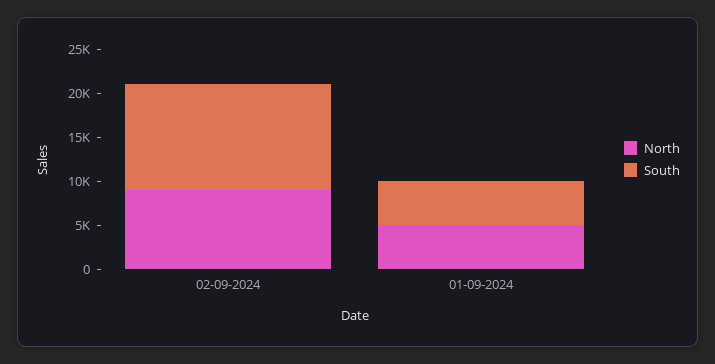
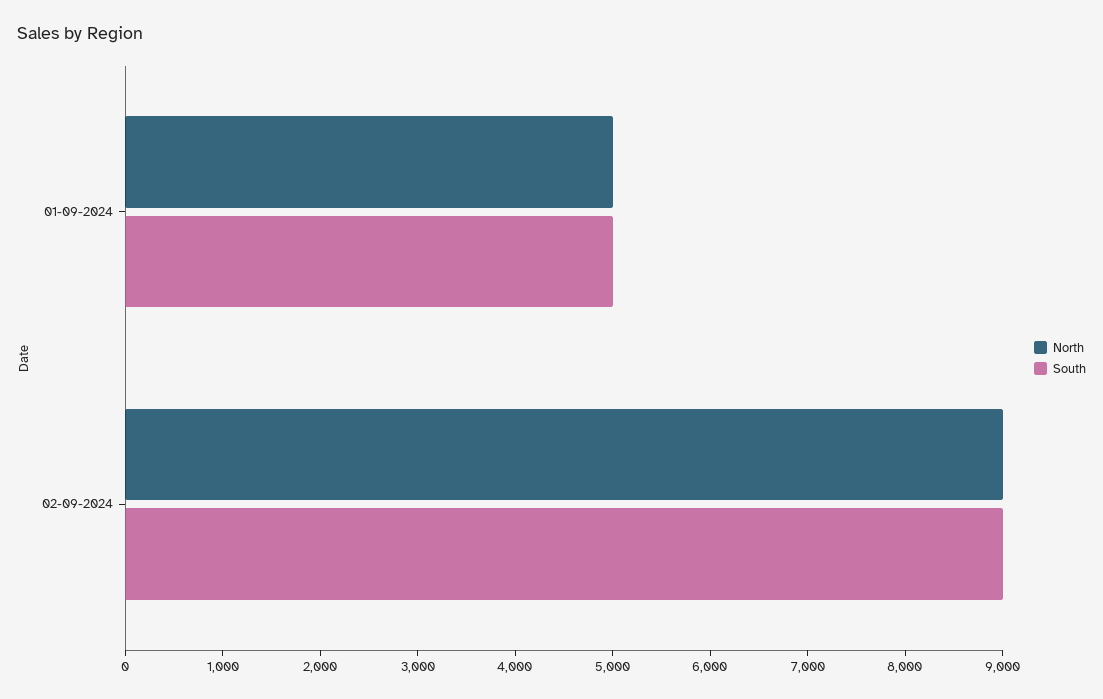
South, 02-09-2024: 12000 -> 9000

